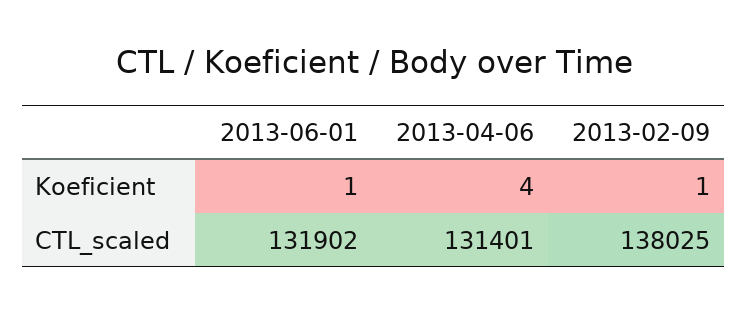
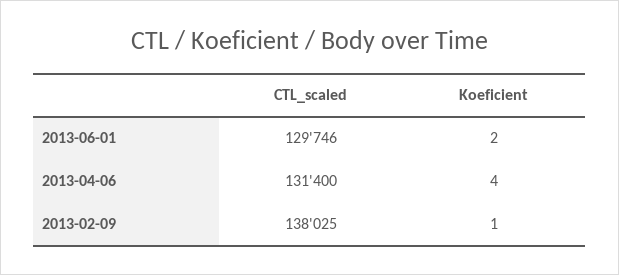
2013-06-01, Koeficient: 1 -> 2
2013-06-01, CTL_scaled: 131902 -> 129746
2013-04-06, CTL_scaled: 131401 -> 131400

